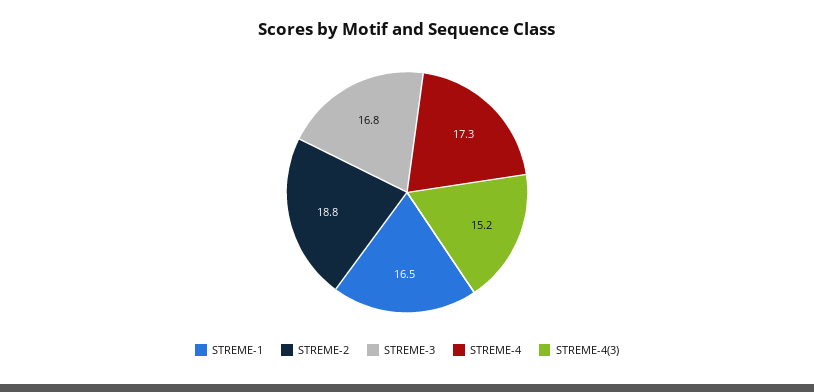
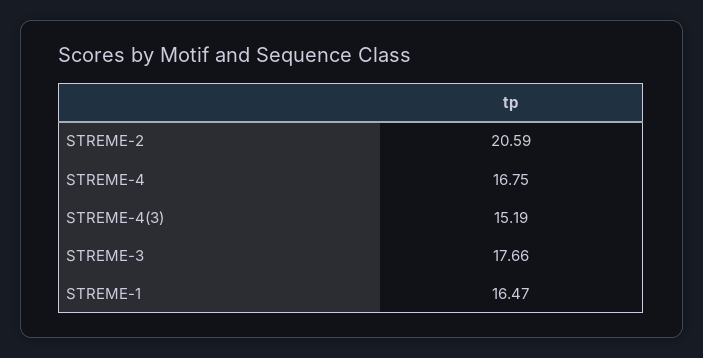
STREME-2: 18.8 -> 20.59
STREME-3: 16.8 -> 17.66
STREME-4: 17.3 -> 16.75

